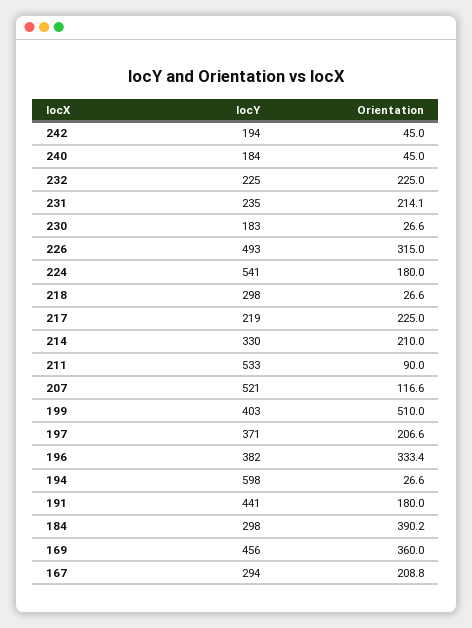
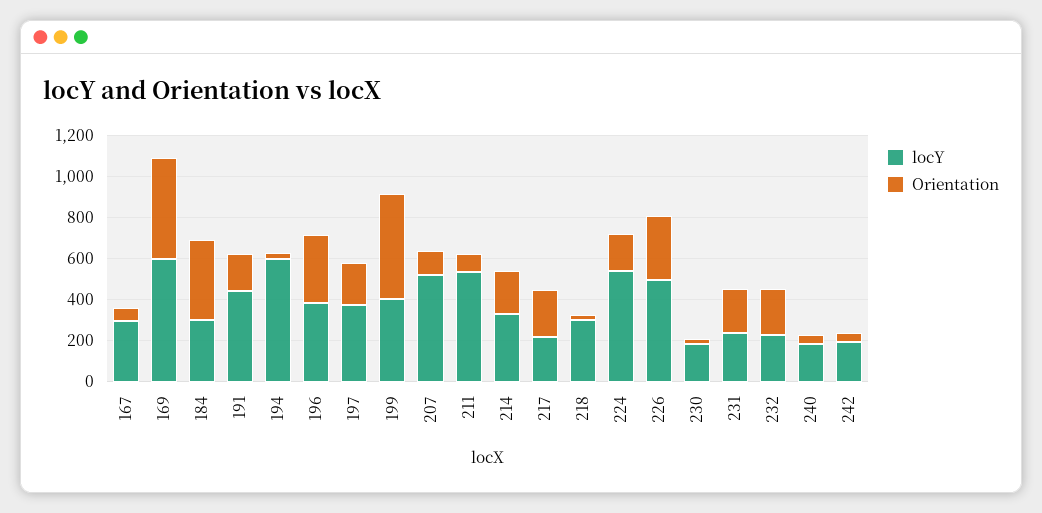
locY, 169: 456 -> 600
Orientation, 169: 360 -> 500
Orientation, 167: 208.8 -> 50

